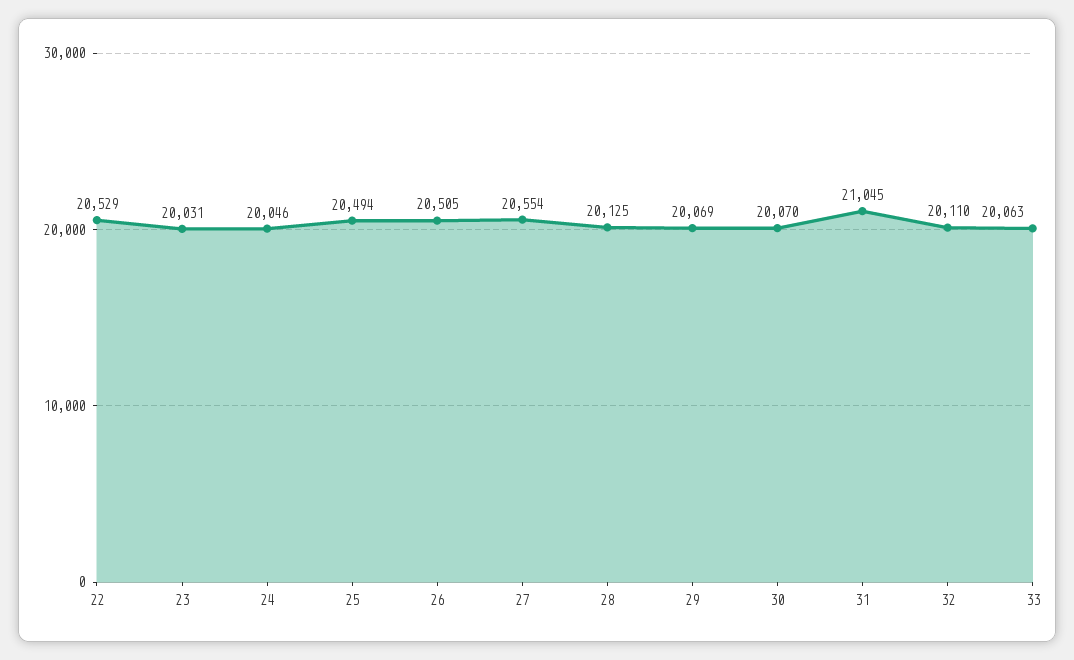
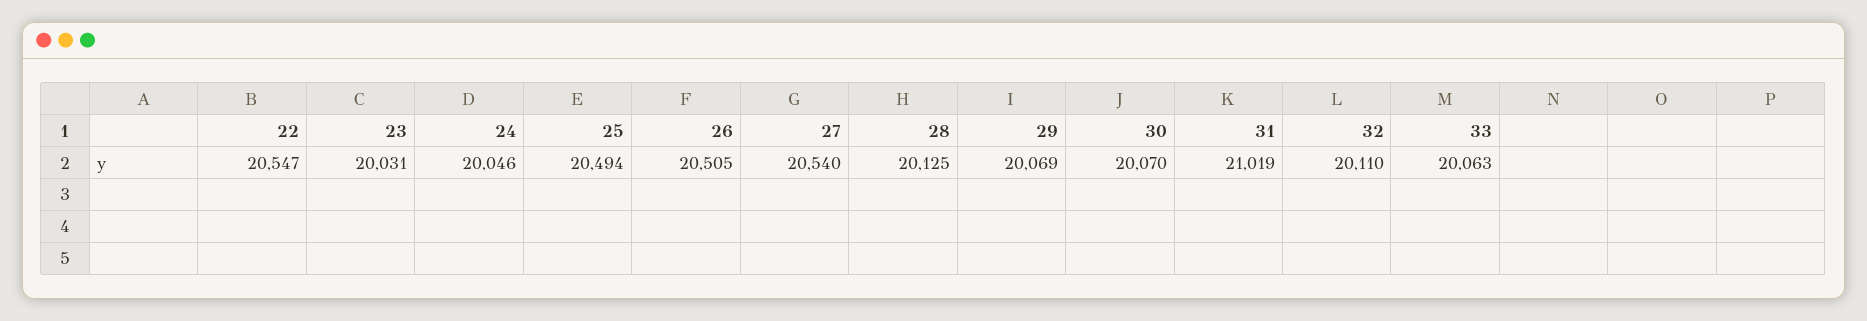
22: 20529 -> 20547
27: 20554 -> 20540
31: 21045 -> 21019

